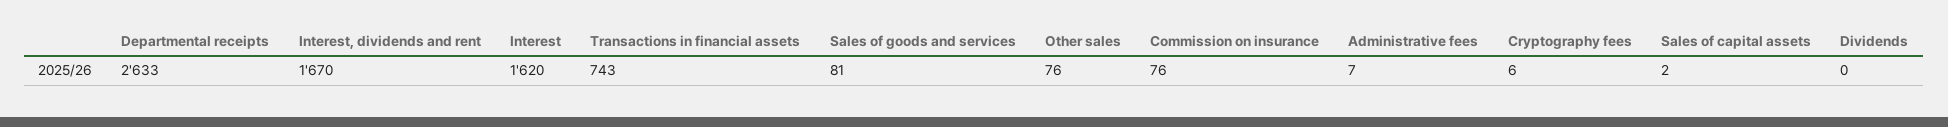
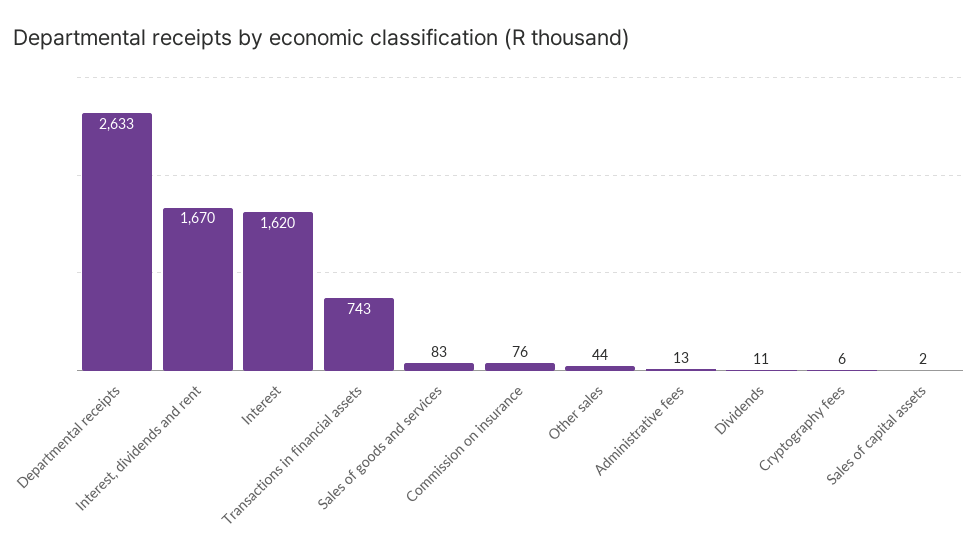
Sales of goods and services: 81 -> 83
Other sales: 76 -> 44
Administrative fees: 7 -> 13
Dividends: 0 -> 11

